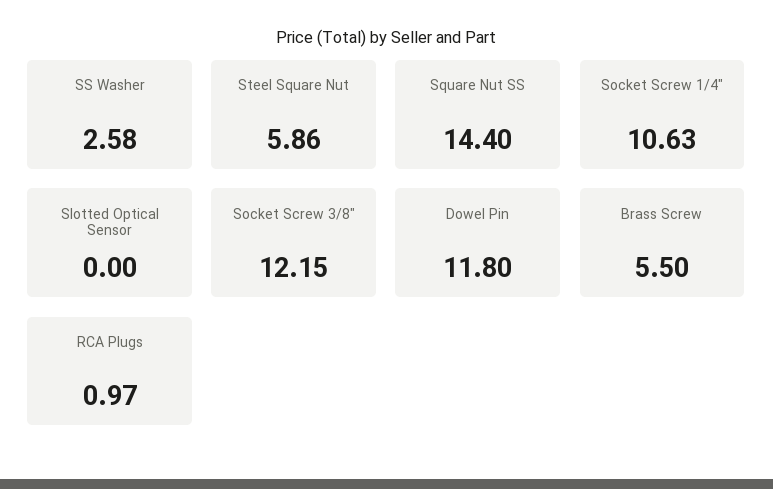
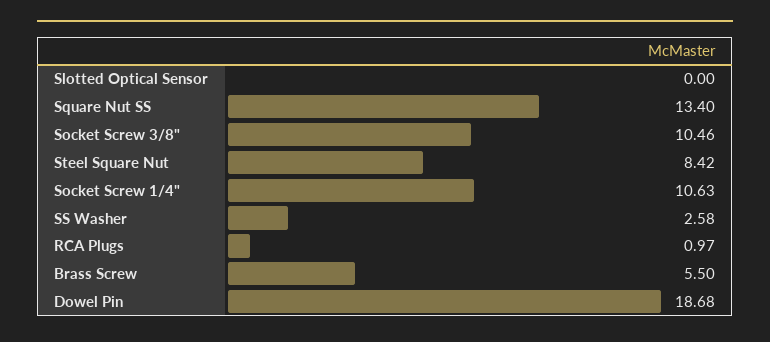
Steel Square Nut: 5.86 -> 8.42
Square Nut SS: 14.4 -> 13.4
Socket Screw 3/8": 12.15 -> 10.46
Dowel Pin: 11.8 -> 18.68

